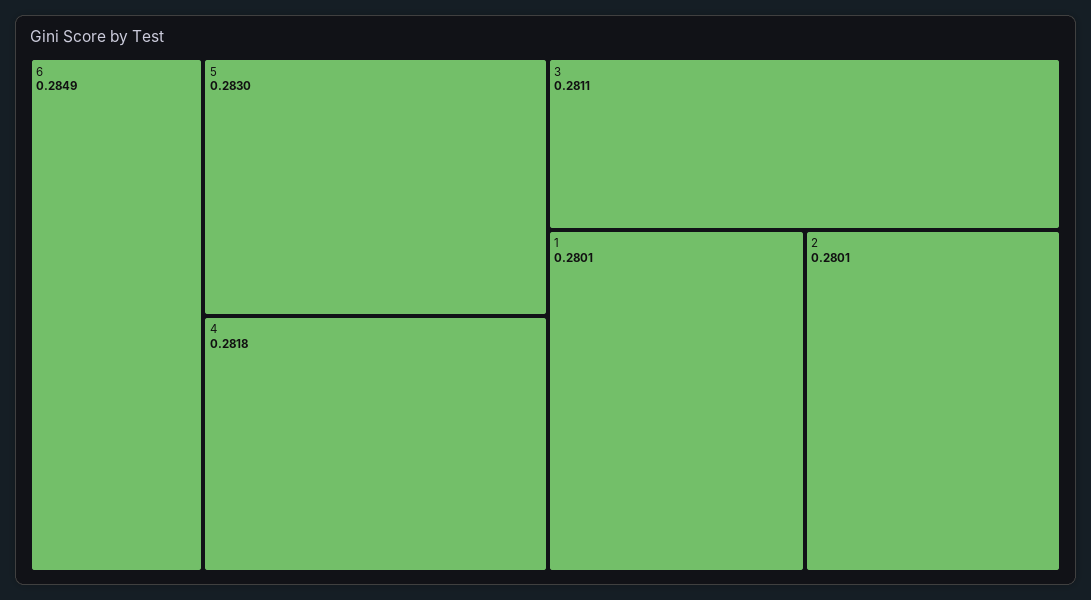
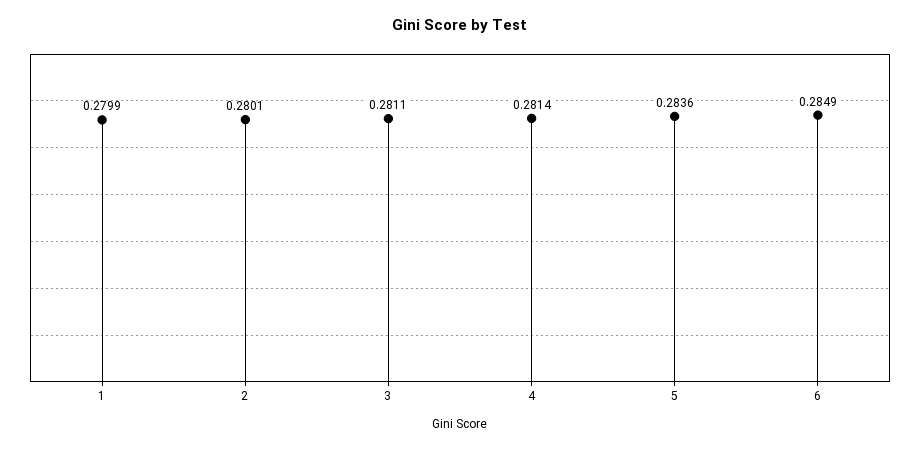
5: 0.283 -> 0.2836
4: 0.2818 -> 0.2814
1: 0.2801 -> 0.2799

